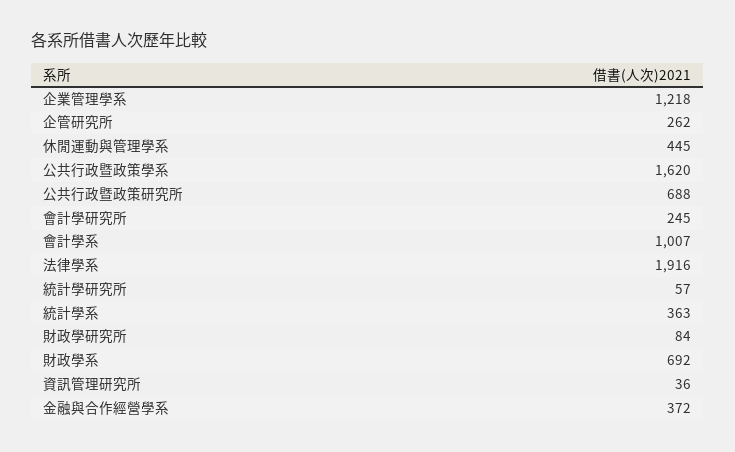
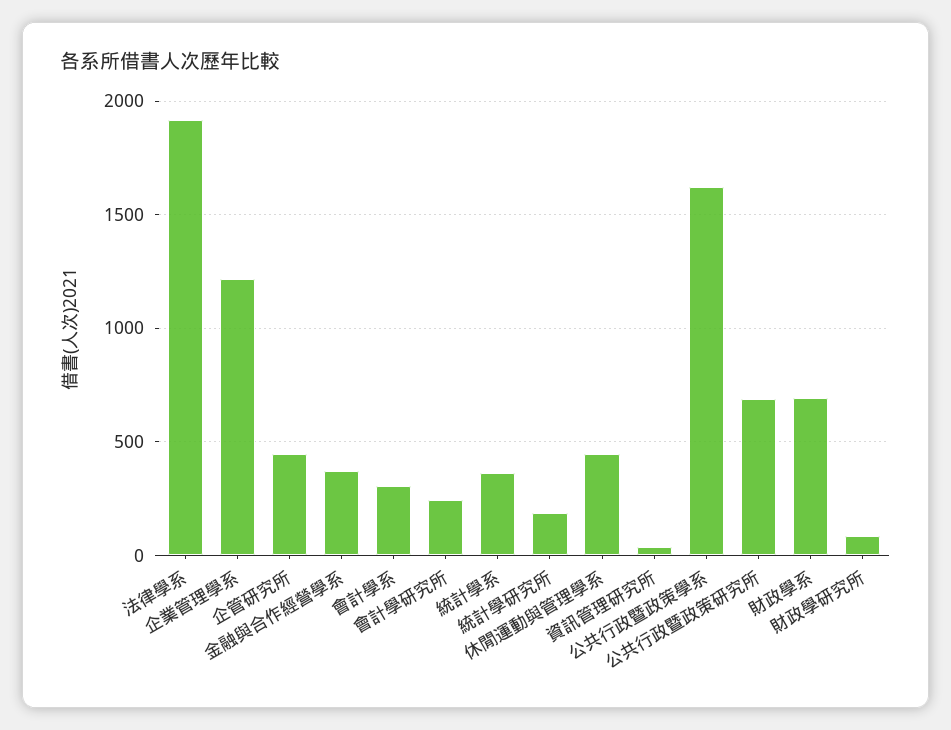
企管研究所: 262 -> 450
會計學系: 1007 -> 300
統計學研究所: 57 -> 200

